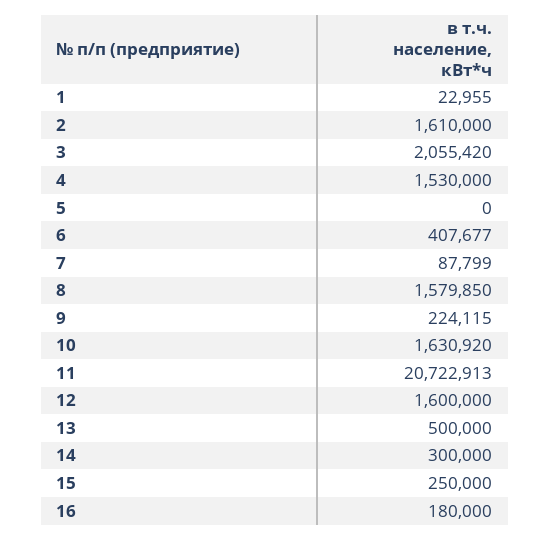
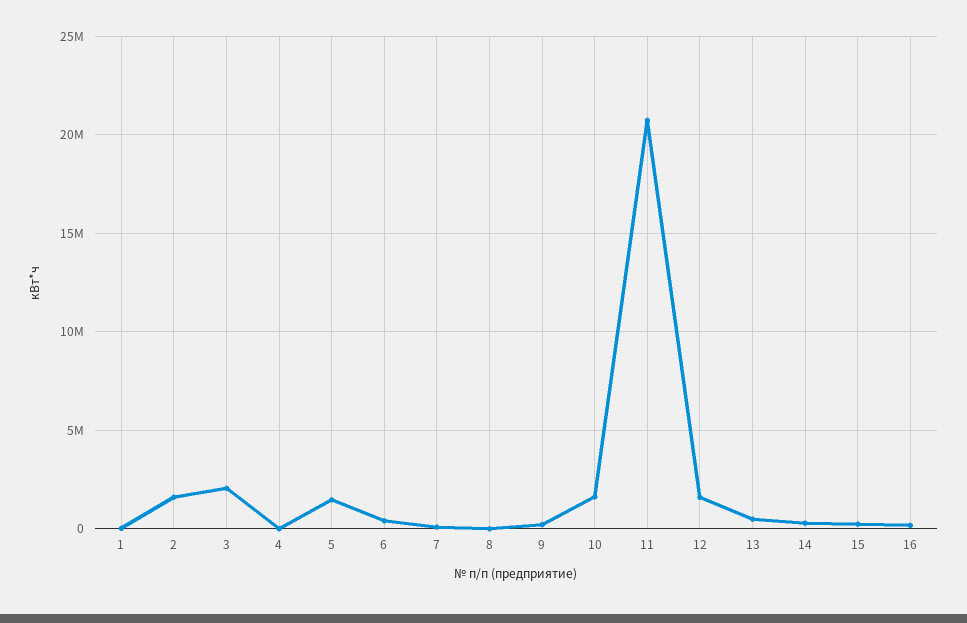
4: 1530000 -> 0
5: 0 -> 1500000
8: 1579850 -> 0

